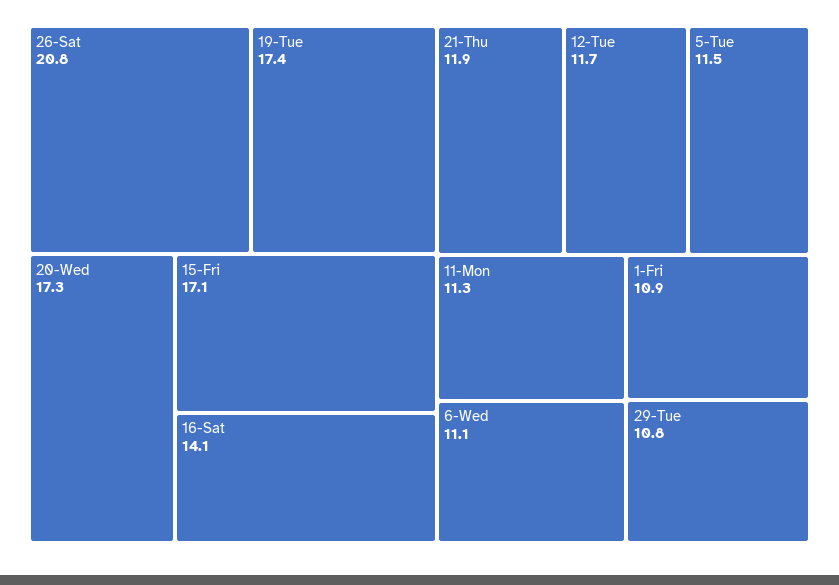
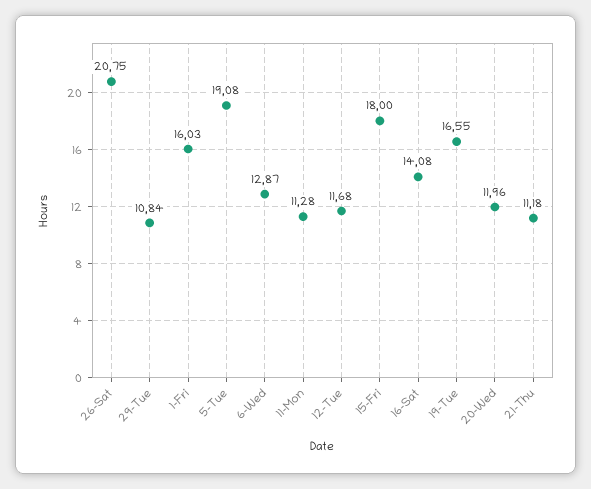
19-Tue: 17.4 -> 16.55
20-Wed: 17.3 -> 11.96
15-Fri: 17.1 -> 18
21-Thu: 11.9 -> 11.18
5-Tue: 11.5 -> 19.08
6-Wed: 11.1 -> 12.87
1-Fri: 10.9 -> 16.03

